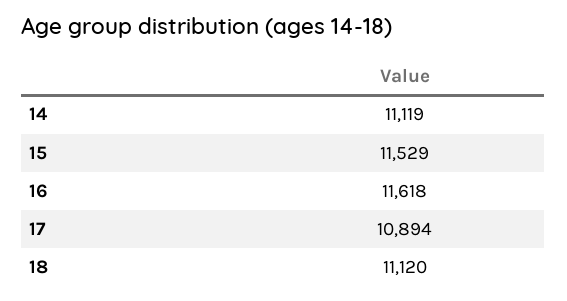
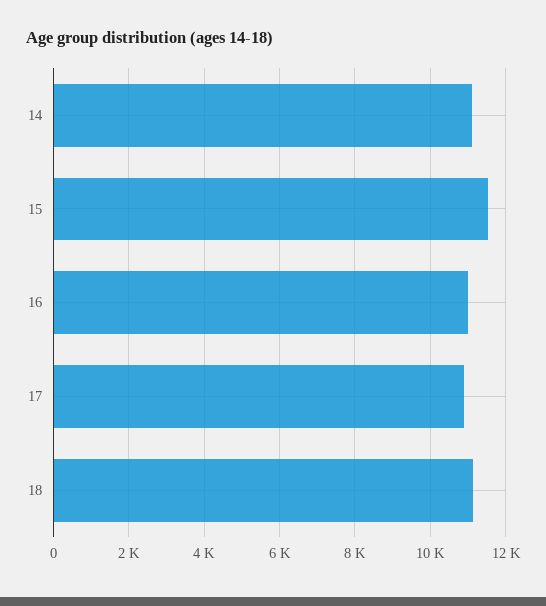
16: 11618 -> 11000

